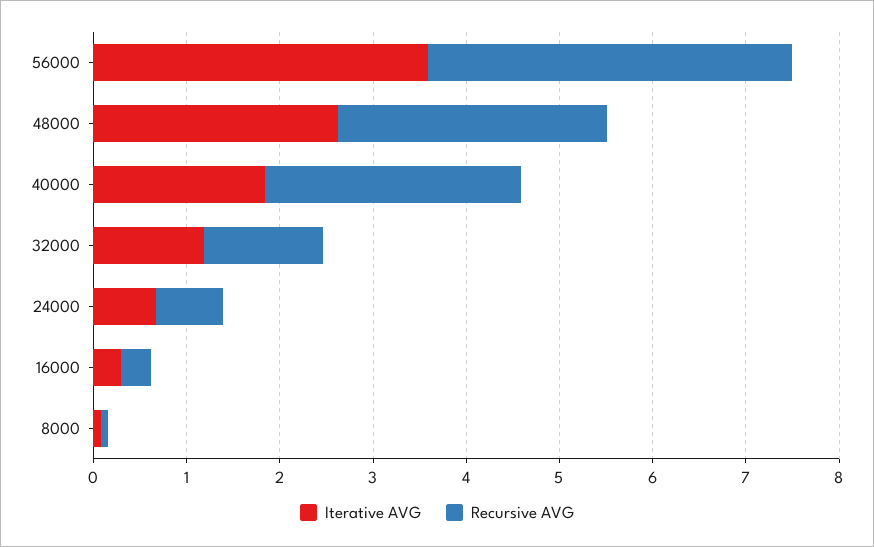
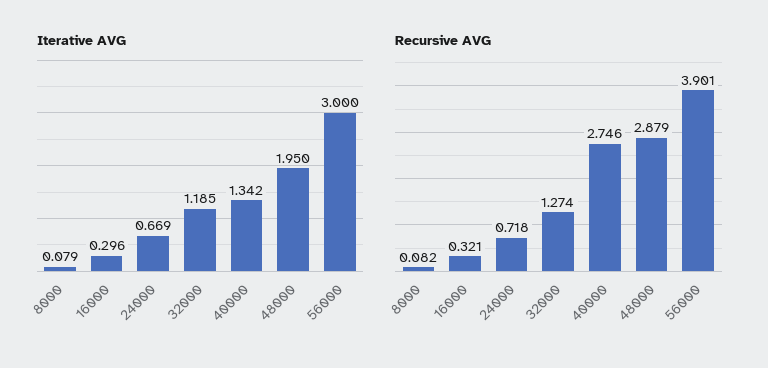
Iterative AVG, 56000: 3.6 -> 3
Iterative AVG, 48000: 2.6 -> 1.95
Iterative AVG, 40000: 1.8 -> 1.342

